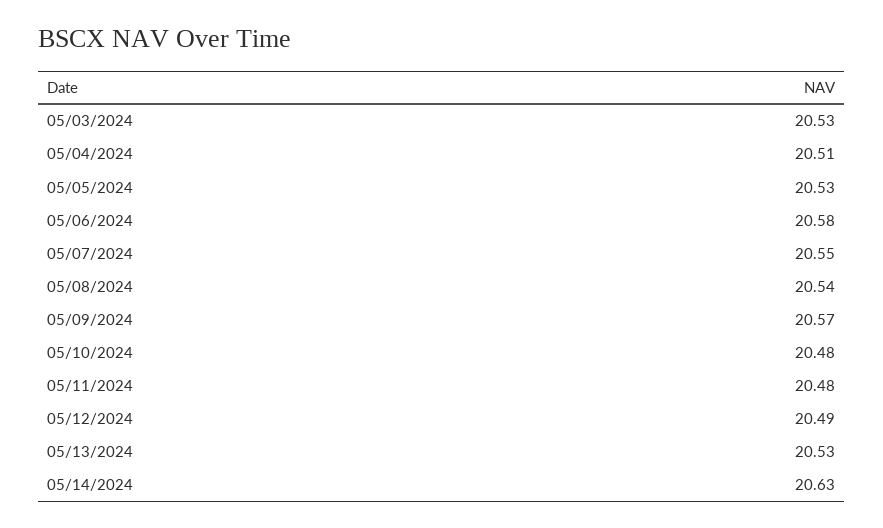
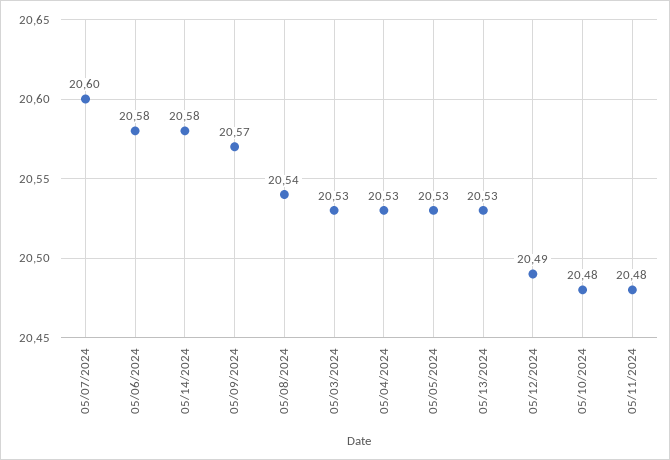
05/04/2024: 20.51 -> 20.53
05/07/2024: 20.55 -> 20.6
05/14/2024: 20.63 -> 20.58

